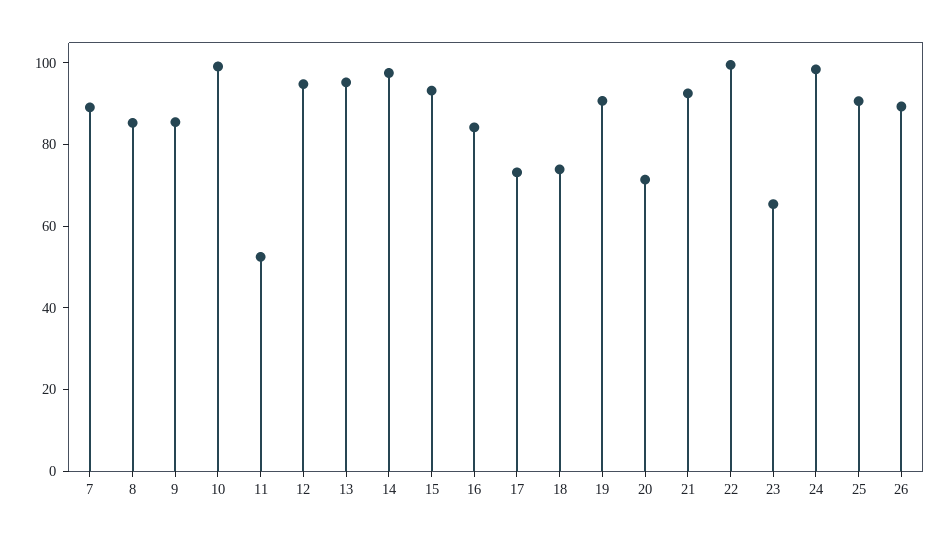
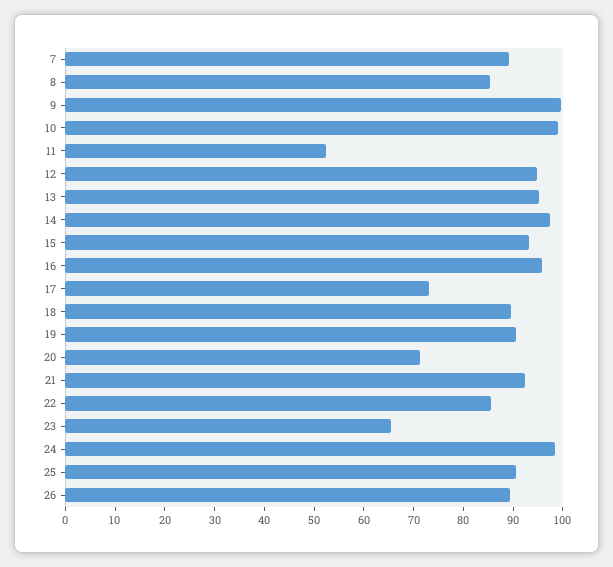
9: 85 -> 100
16: 85 -> 96
18: 75 -> 90
22: 100 -> 86

